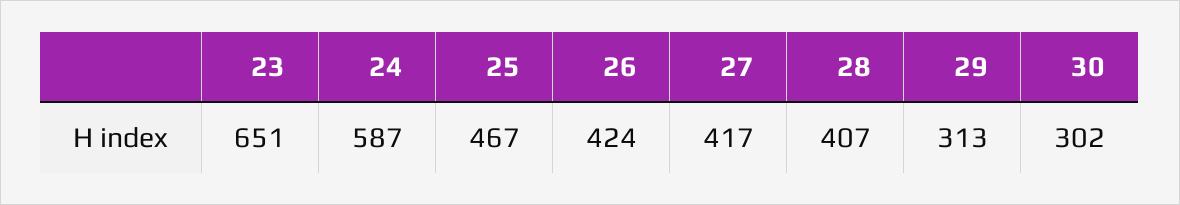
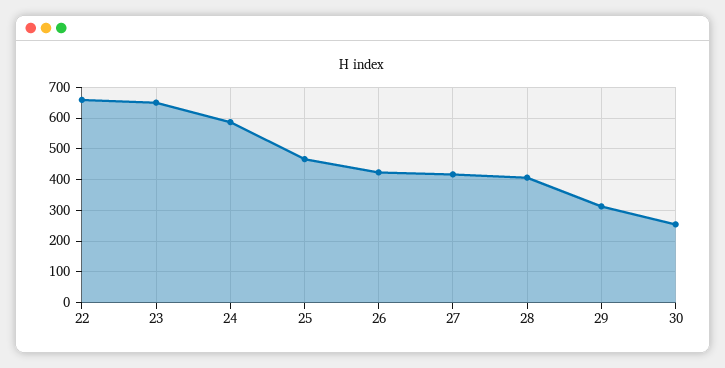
30: 302 -> 260
22: none -> 660

